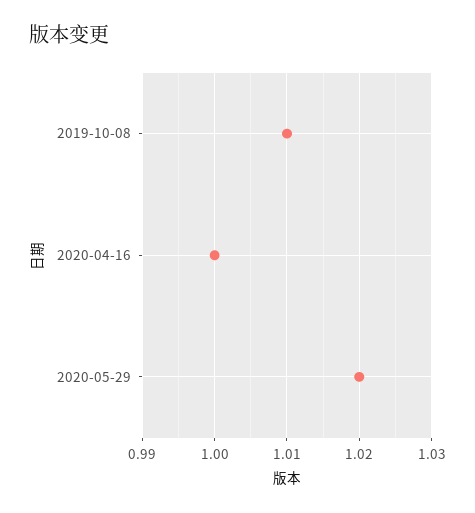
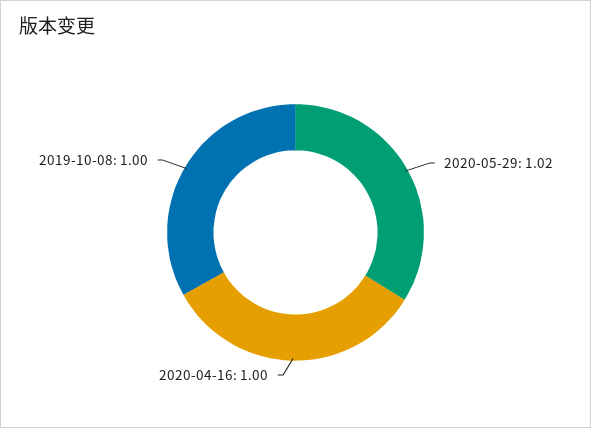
2019-10-08: 1.01 -> 1

